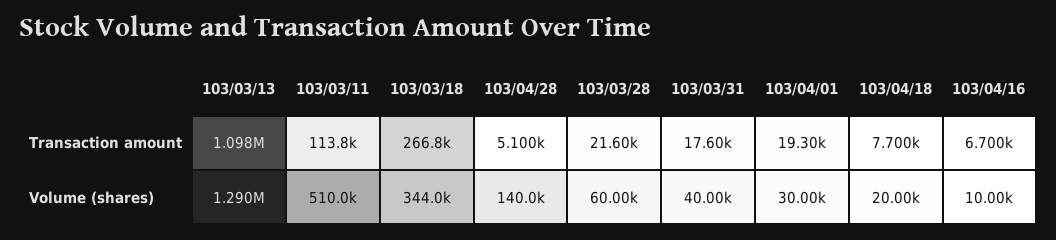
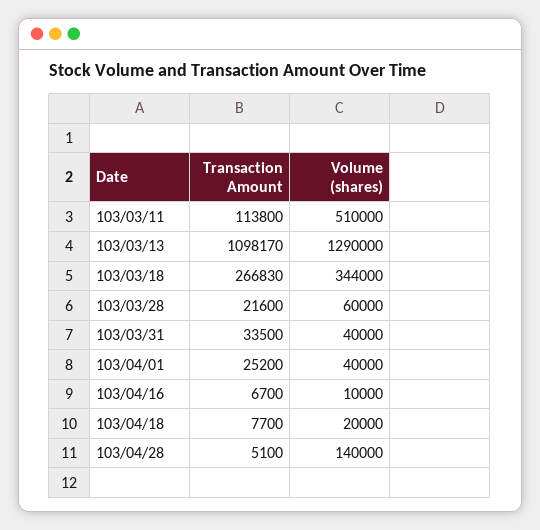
103/03/31, Transaction amount: 17600 -> 33500
103/04/01, Transaction amount: 19300 -> 25200
103/04/01, Volume (shares): 30000 -> 40000

